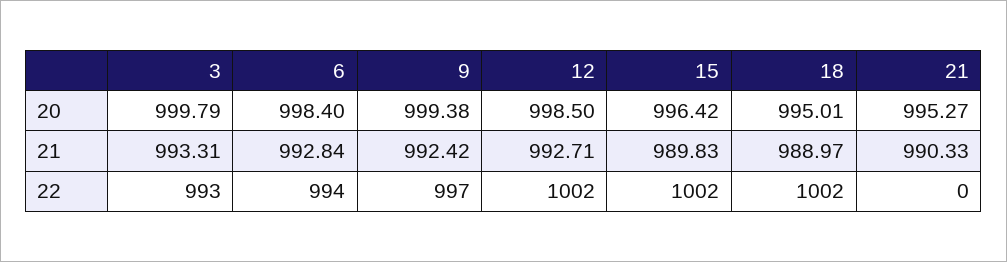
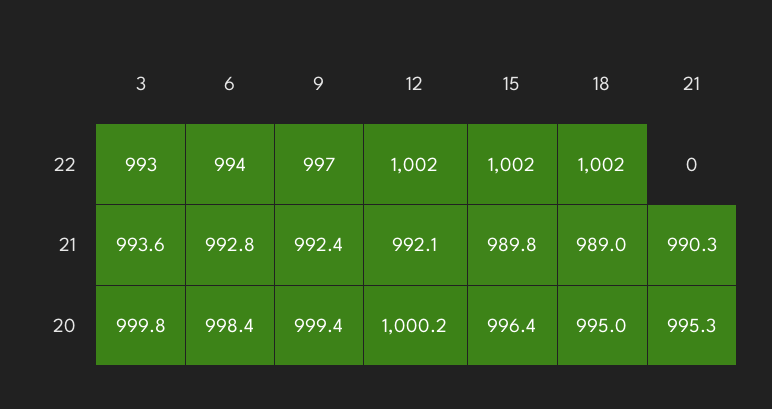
12, 20: 998.5 -> 1000.2
3, 21: 993.31 -> 993.6
12, 21: 992.71 -> 992.1

